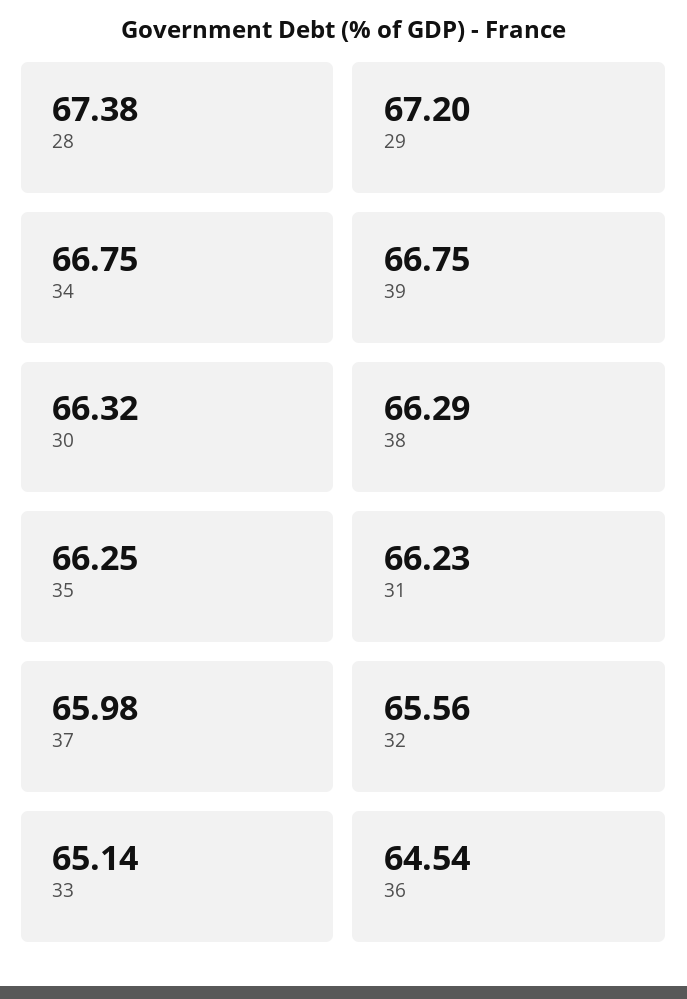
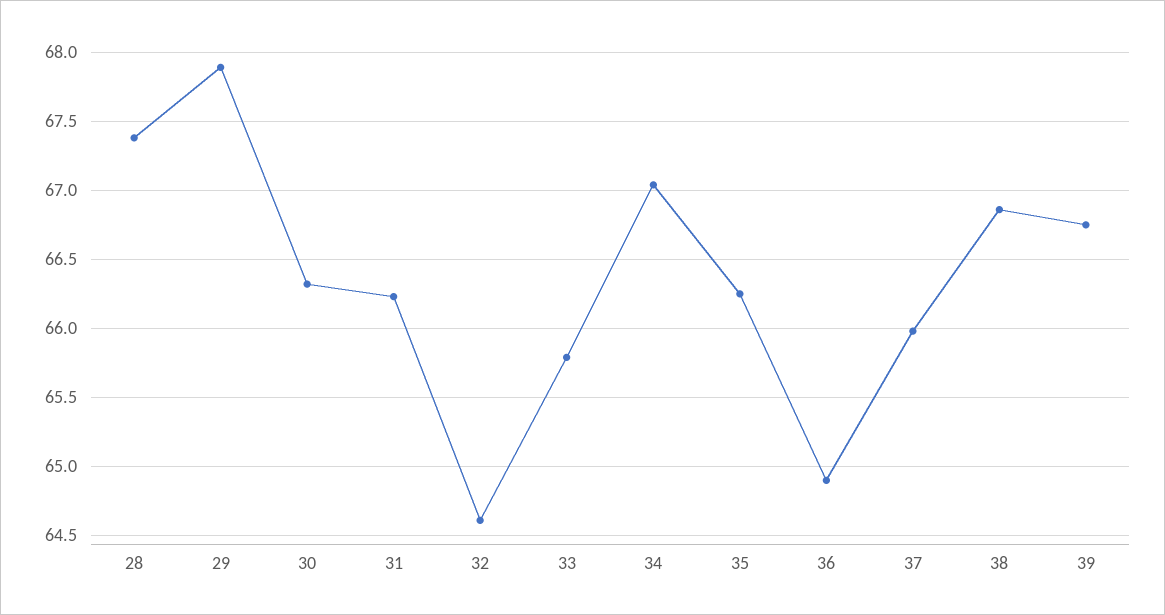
29: 67.2 -> 67.9
34: 66.75 -> 67.05
38: 66.29 -> 66.85
32: 65.56 -> 64.6
33: 65.14 -> 65.8
36: 64.54 -> 64.9

